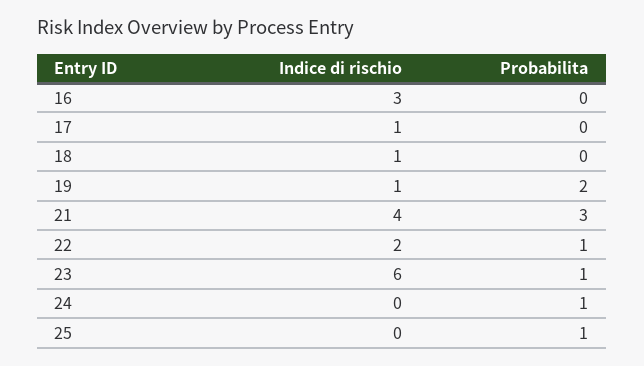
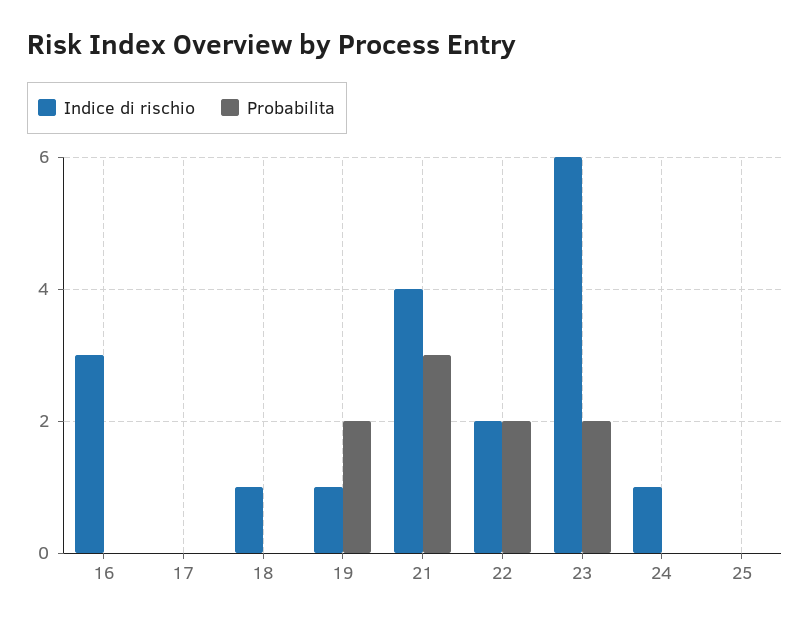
Indice di rischio, 17: 1 -> 0
Probabilita, 22: 1 -> 2
Probabilita, 23: 1 -> 2
Indice di rischio, 24: 0 -> 1
Probabilita, 24: 1 -> 0
Probabilita, 25: 1 -> 0

